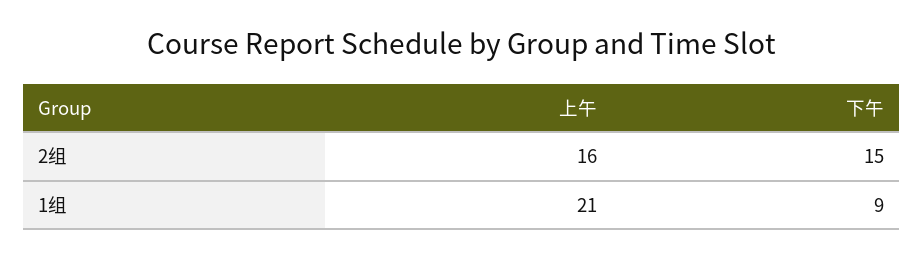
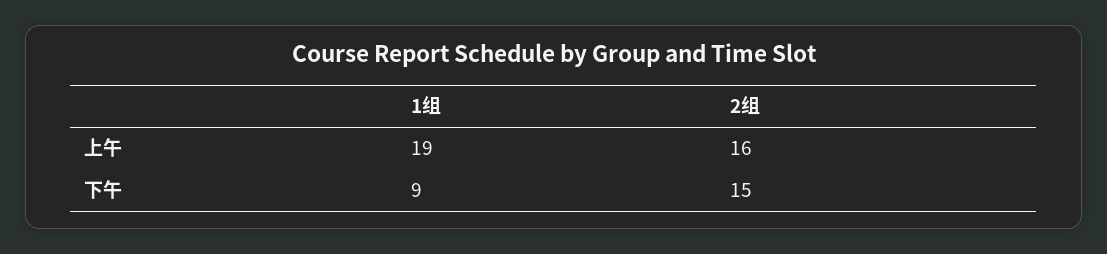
上午, 1组: 21 -> 19

